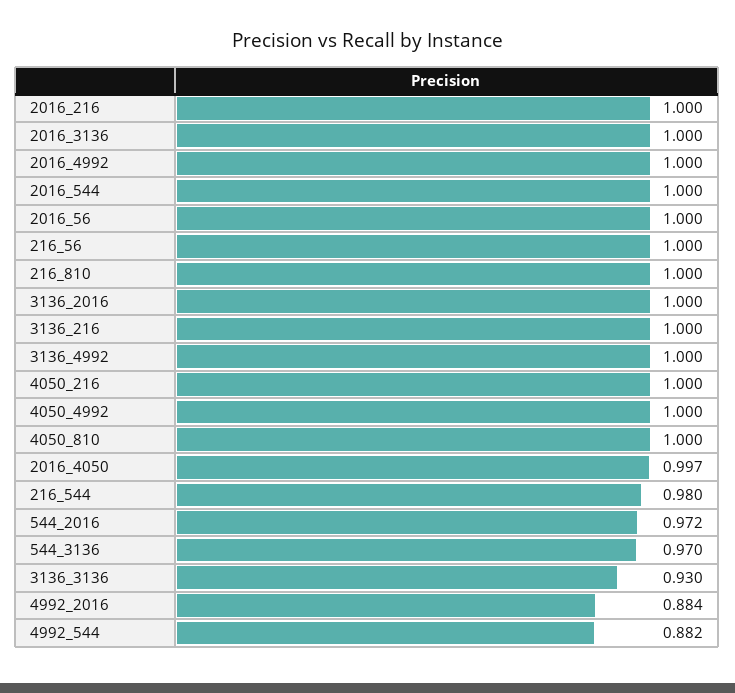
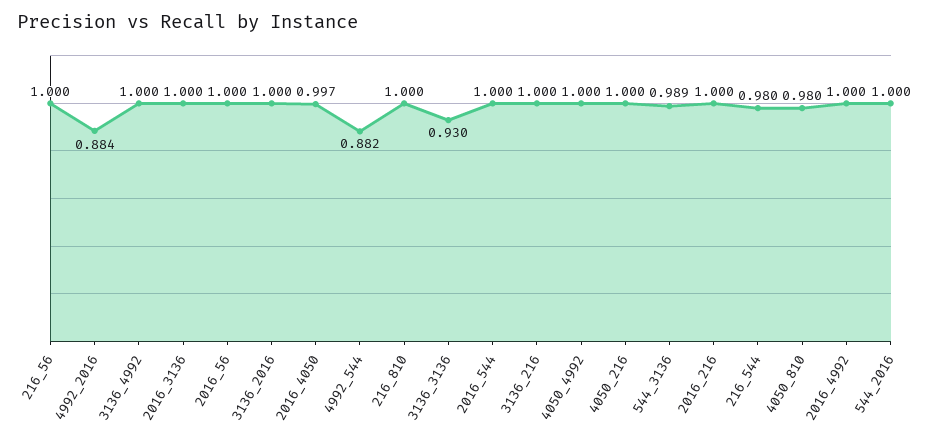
4050_810: 1 -> 0.98
544_2016: 0.972 -> 1
544_3136: 0.97 -> 0.989

